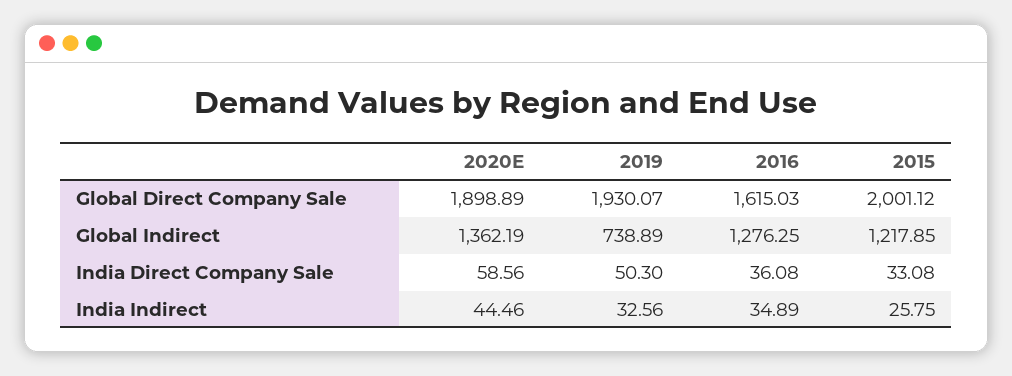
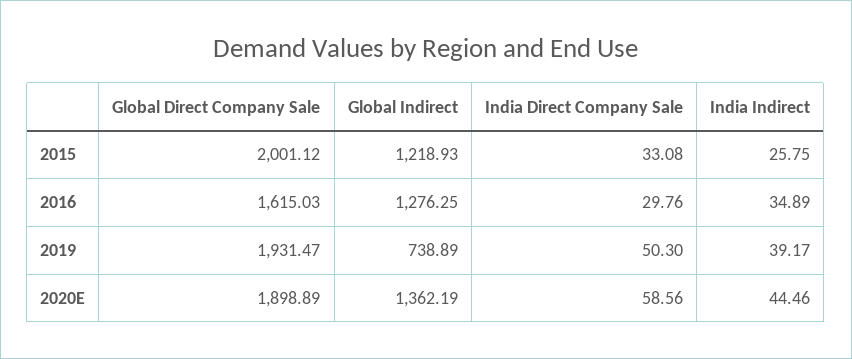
2019, Global Direct Company Sale: 1930.07 -> 1931.47
2015, Global Indirect: 1217.85 -> 1218.93
2016, India Direct Company Sale: 36.08 -> 29.76
2019, India Indirect: 32.56 -> 39.17

